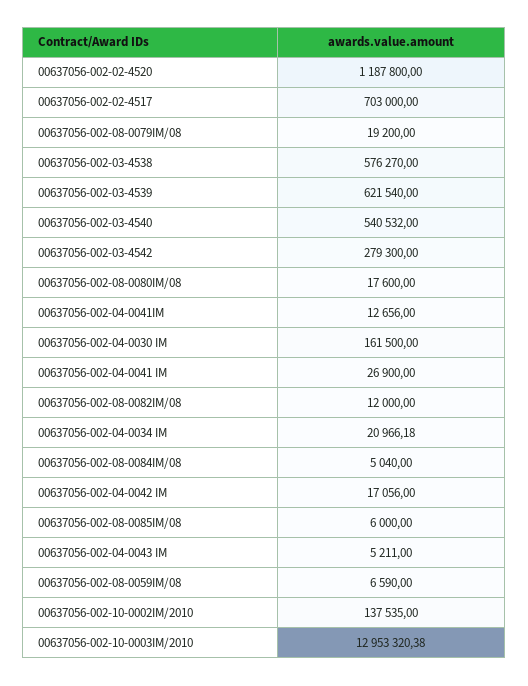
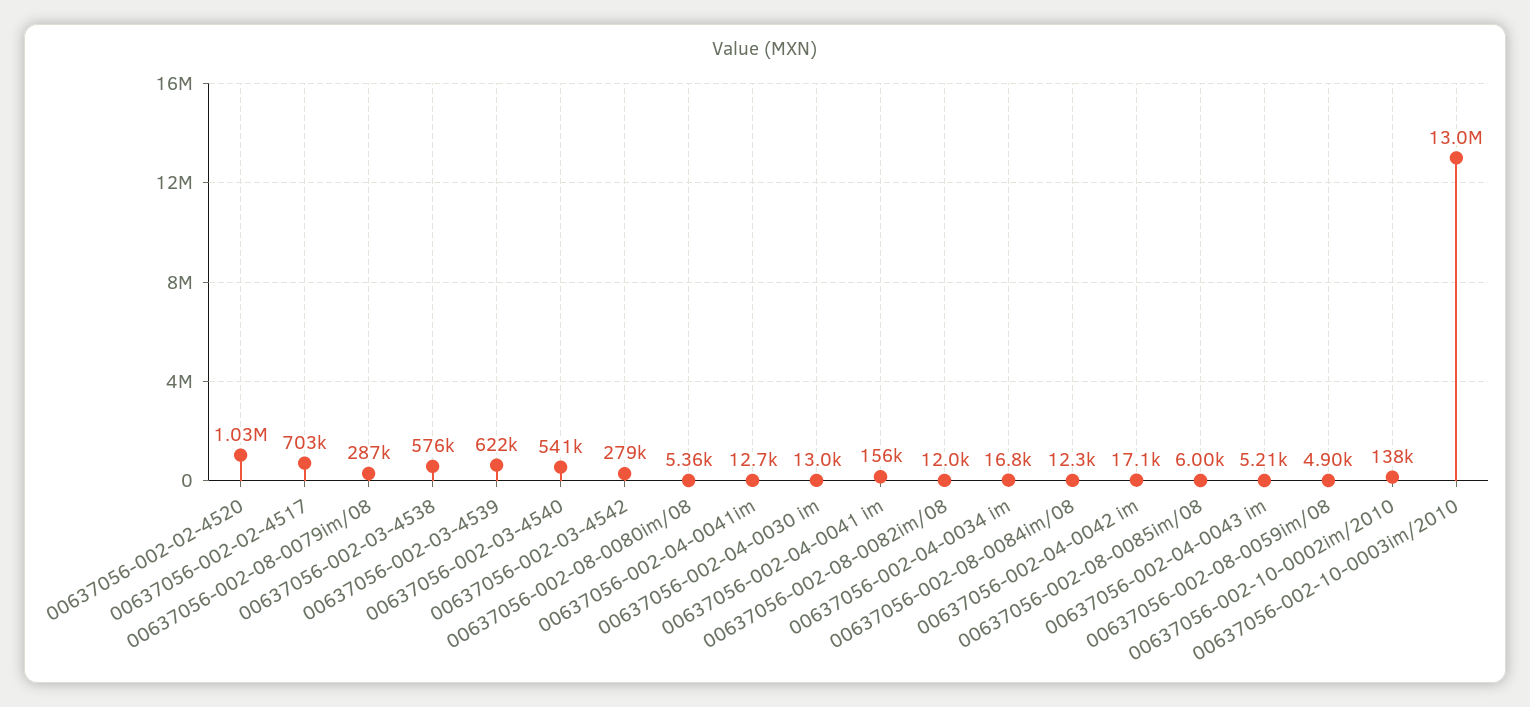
00637056-002-02-4520: 1187800 -> 1030000
00637056-002-08-0079IM/08: 19200 -> 287000
00637056-002-08-0080IM/08: 17600 -> 5360
00637056-002-04-0030 IM: 161500 -> 13000
00637056-002-04-0041 IM: 26900 -> 156000
00637056-002-04-0034 IM: 20966.18 -> 16800
00637056-002-08-0084IM/08: 5040 -> 12300
00637056-002-08-0059IM/08: 6590 -> 4900

